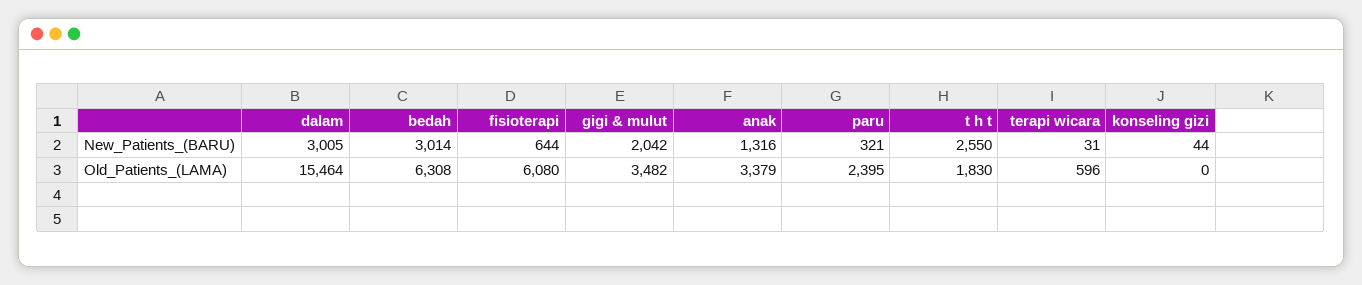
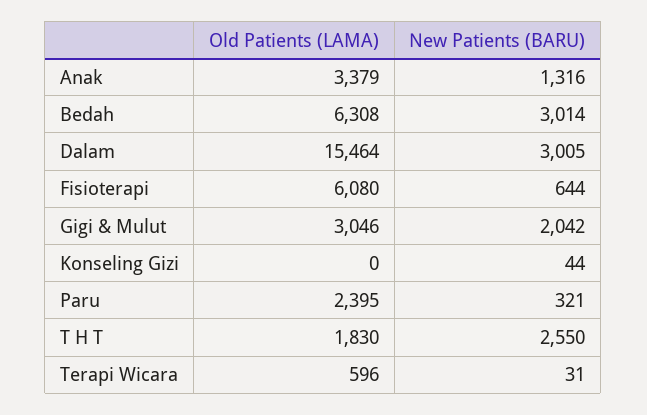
gigi & mulut, Old_Patients_(LAMA): 3482 -> 3046

